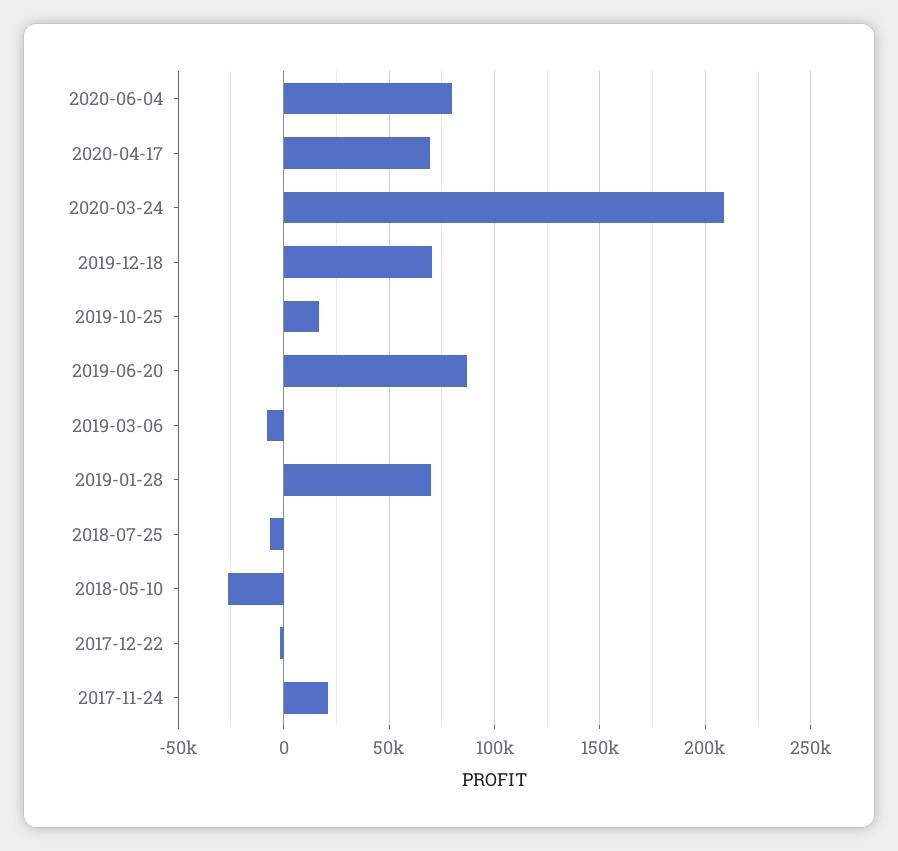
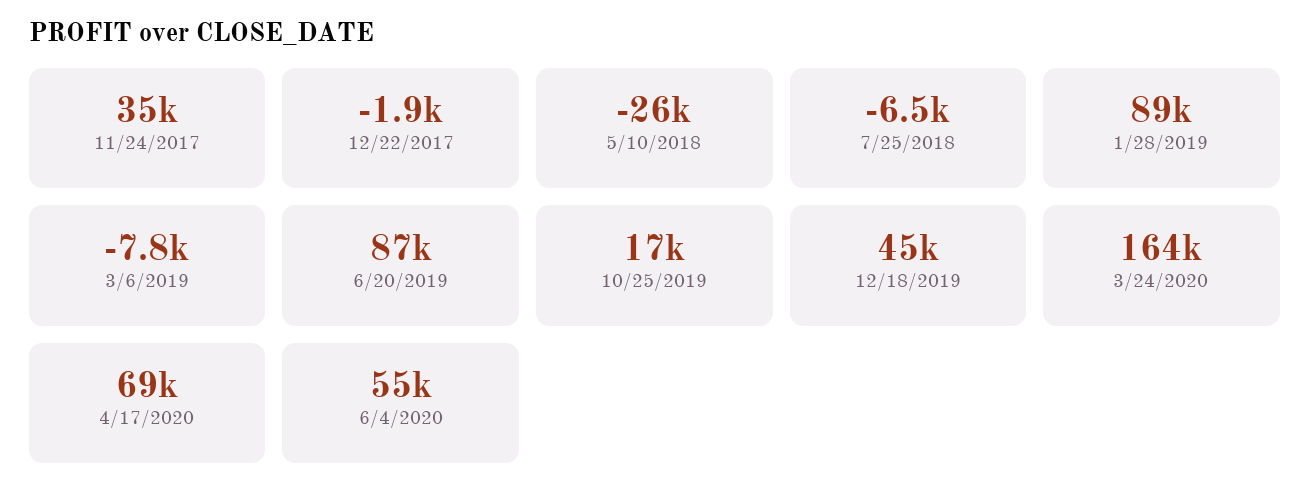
2020-06-04: 80000 -> 55000
2020-03-24: 210000 -> 164000
2019-12-18: 70000 -> 45000
2019-01-28: 70000 -> 89000
2017-11-24: 20000 -> 35000

